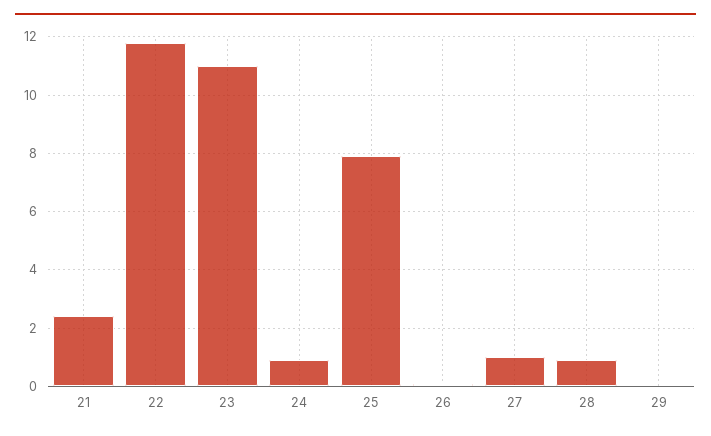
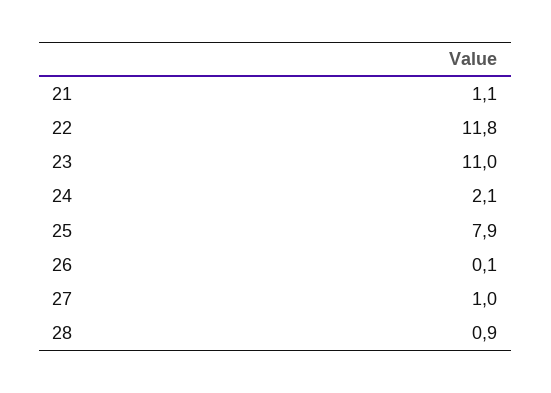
21: 2.5 -> 1.1
24: 1 -> 2.1
29: 0 -> none

